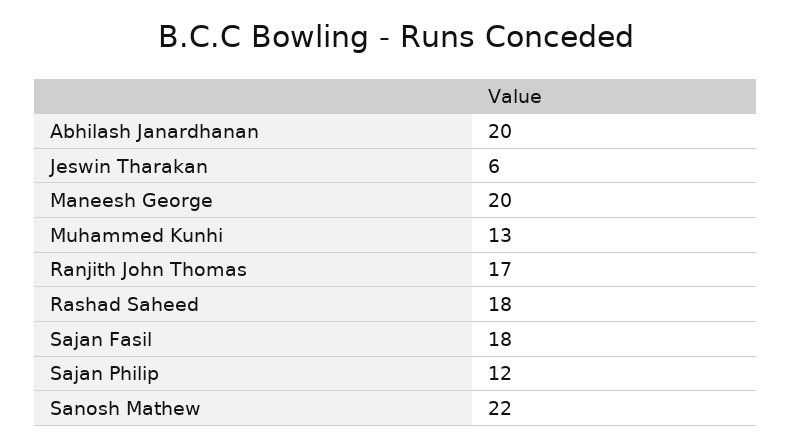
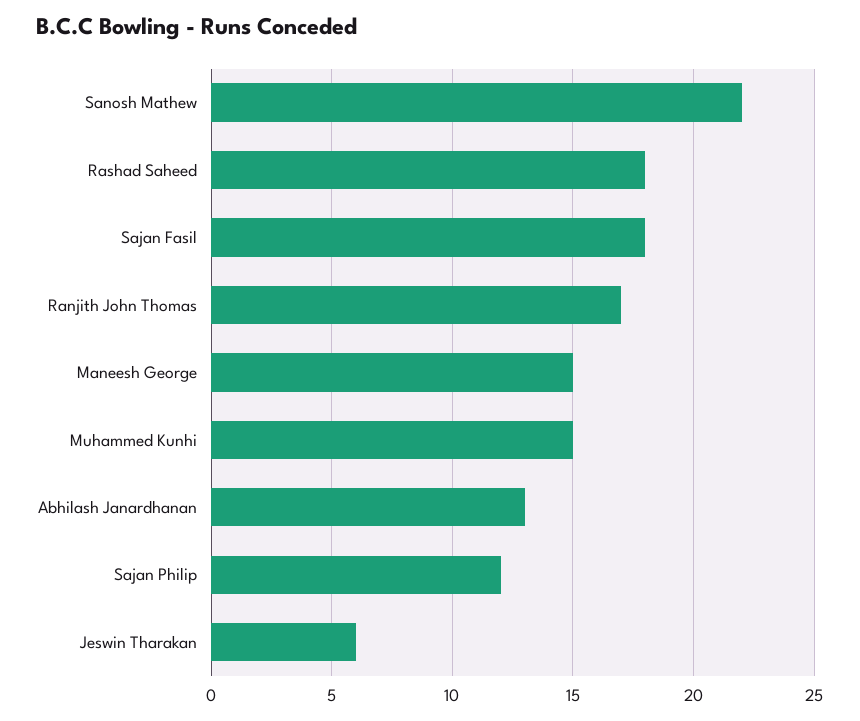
Abhilash Janardhanan: 20 -> 13
Maneesh George: 20 -> 15
Muhammed Kunhi: 13 -> 15

